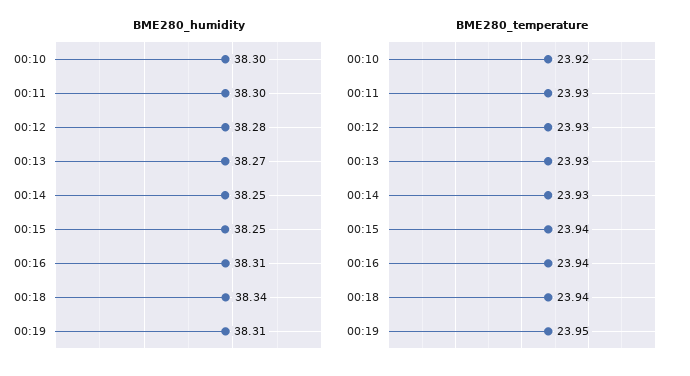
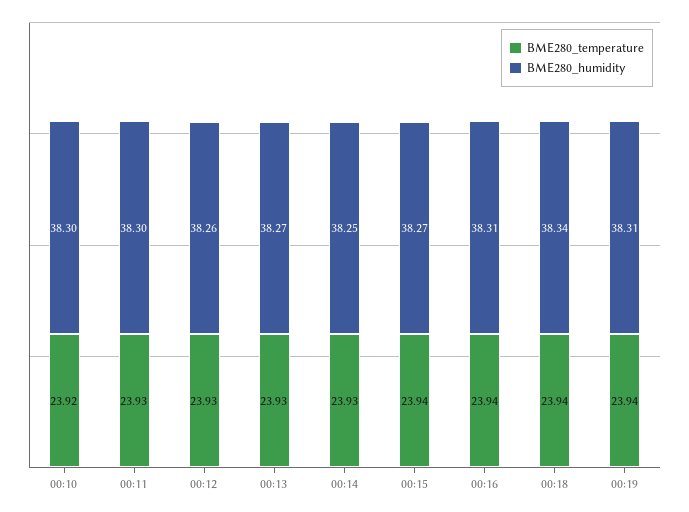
BME280_humidity, 00:12: 38.28 -> 38.26
BME280_humidity, 00:15: 38.25 -> 38.27
BME280_temperature, 00:19: 23.95 -> 23.94

